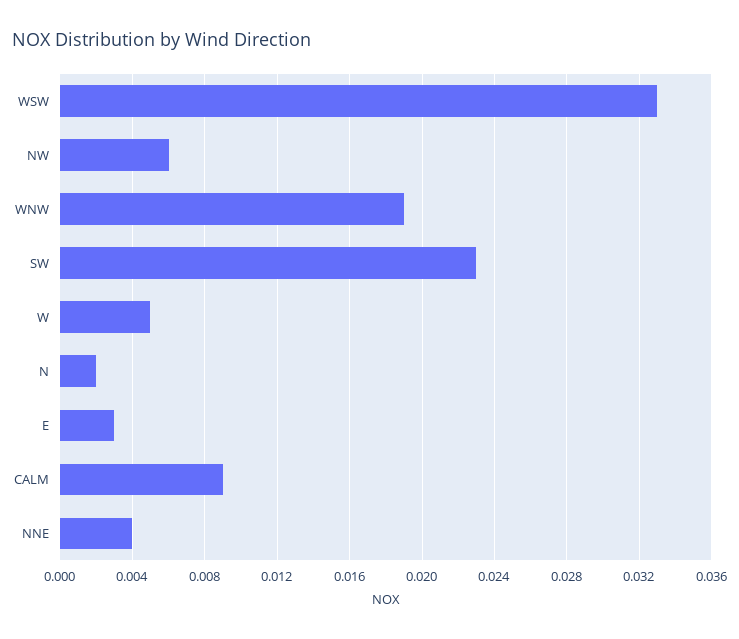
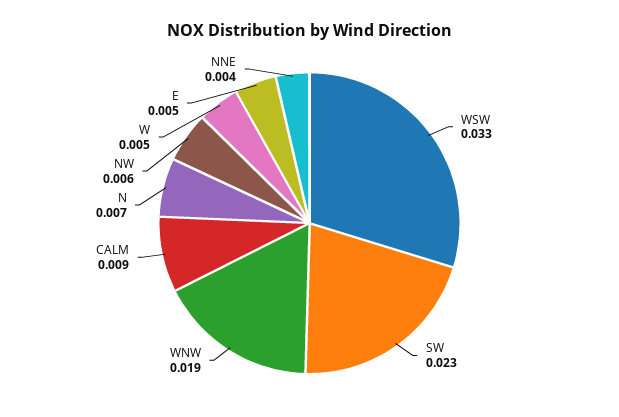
N: 0.002 -> 0.007
E: 0.003 -> 0.005

